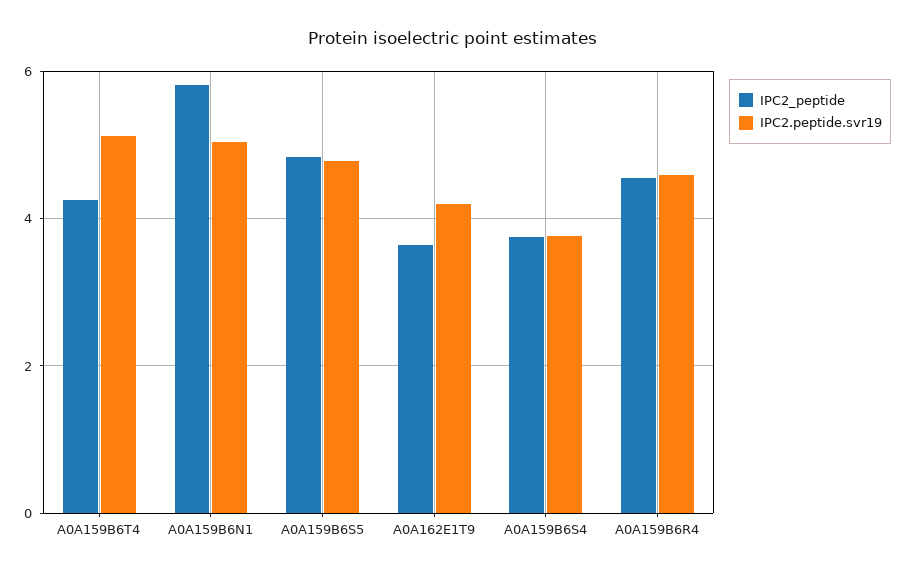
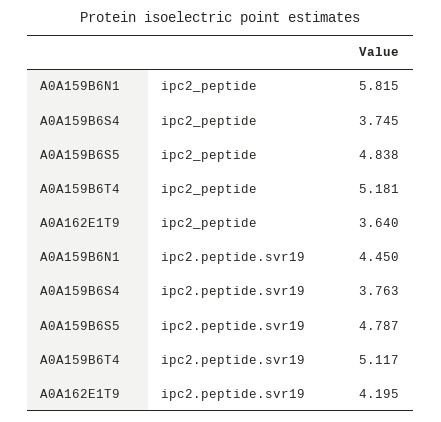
IPC2_peptide, A0A159B6T4: 4.2 -> 5.181
IPC2.peptide.svr19, A0A159B6N1: 5 -> 4.45
IPC2_peptide, A0A159B6R4: 4.6 -> none
IPC2.peptide.svr19, A0A159B6R4: 4.6 -> none

